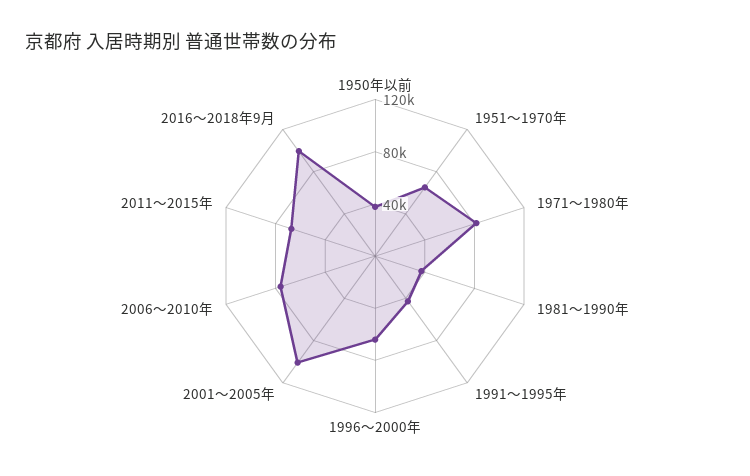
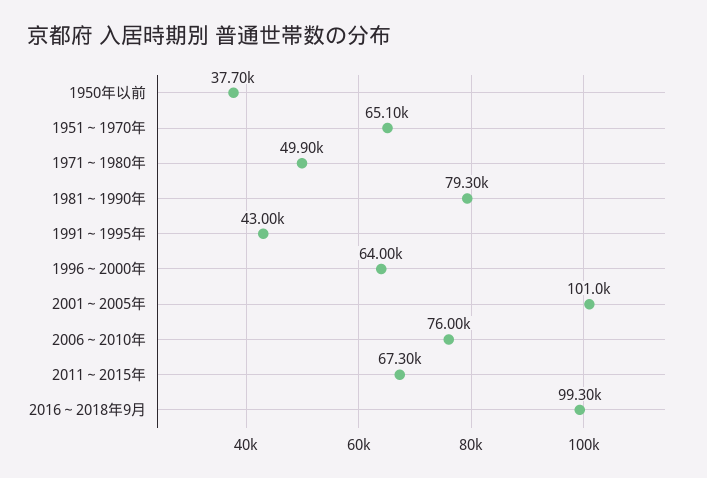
1971～1980年: 80000 -> 49900
1981～1990年: 40000 -> 79300

